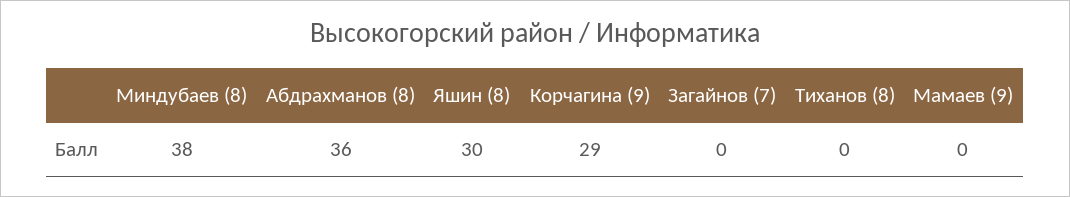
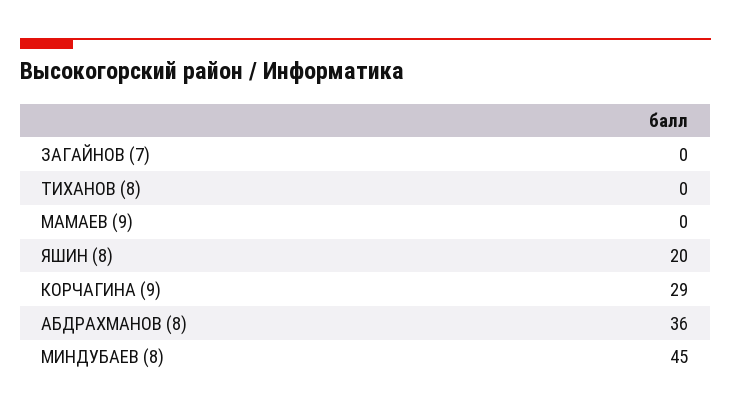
Миндубаев (8): 38 -> 45
Яшин (8): 30 -> 20

